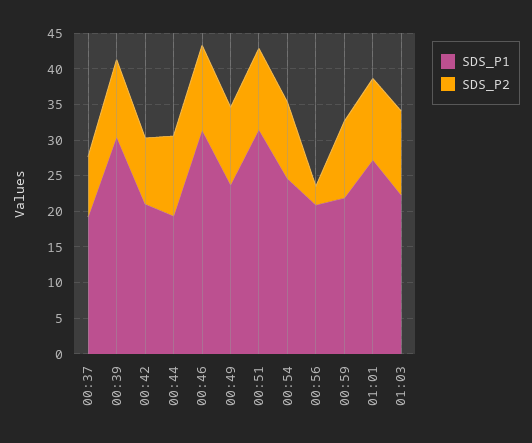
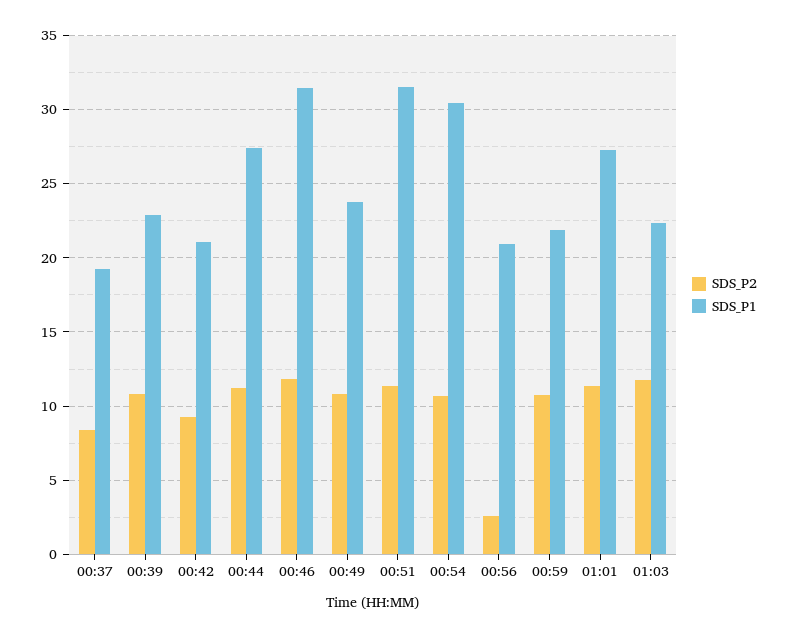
SDS_P1, 00:39: 30 -> 23
SDS_P1, 00:44: 20 -> 27.5
SDS_P1, 00:54: 25 -> 30.5

